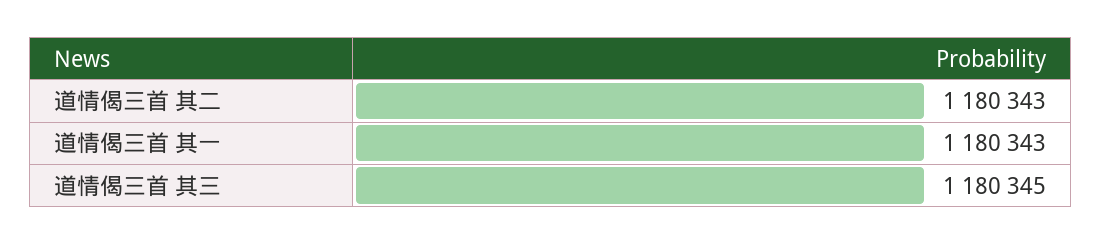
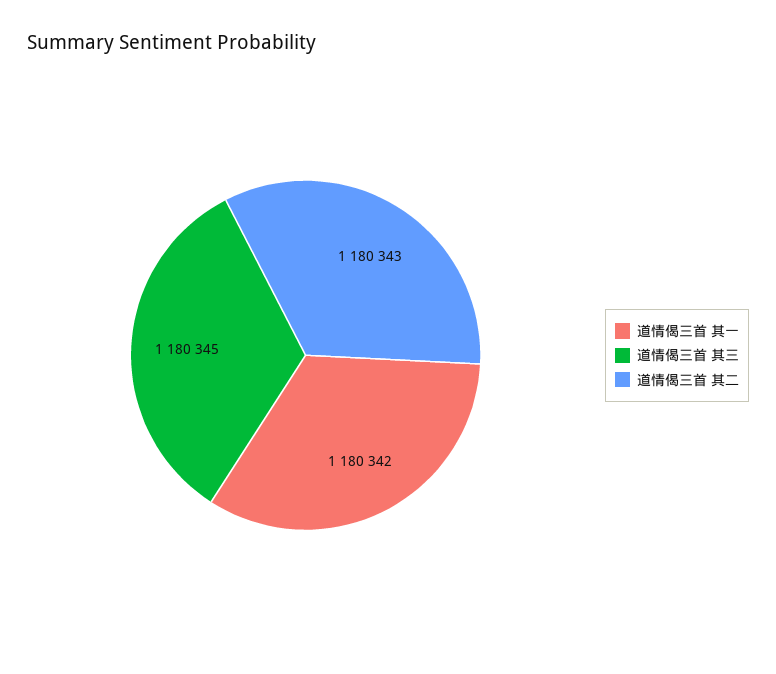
道情偈三首 其一: 1180343 -> 1180342

